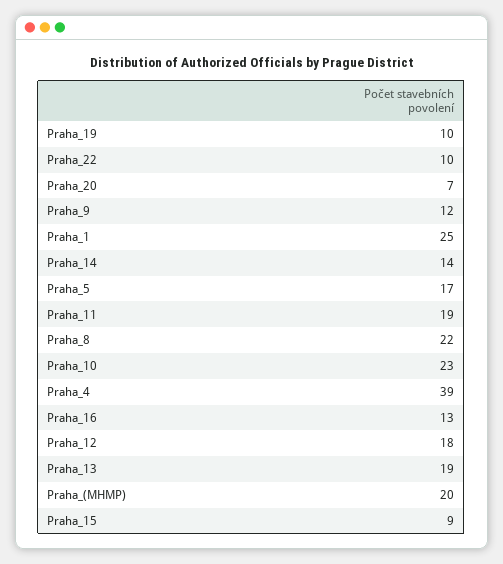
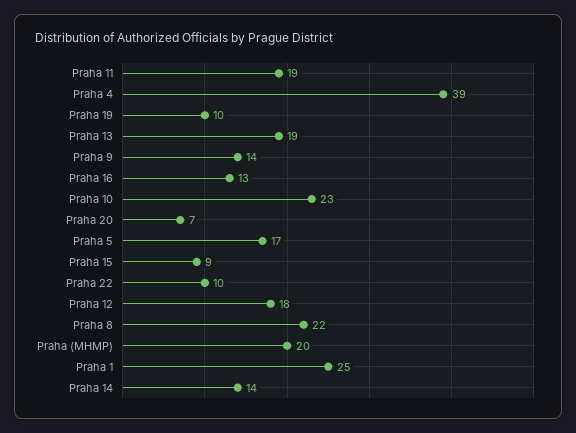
Praha_9: 12 -> 14

